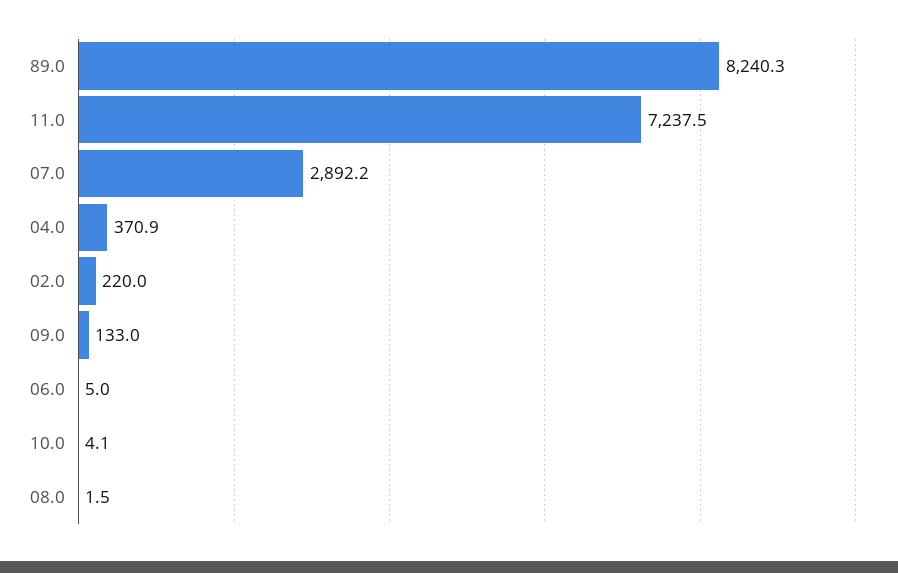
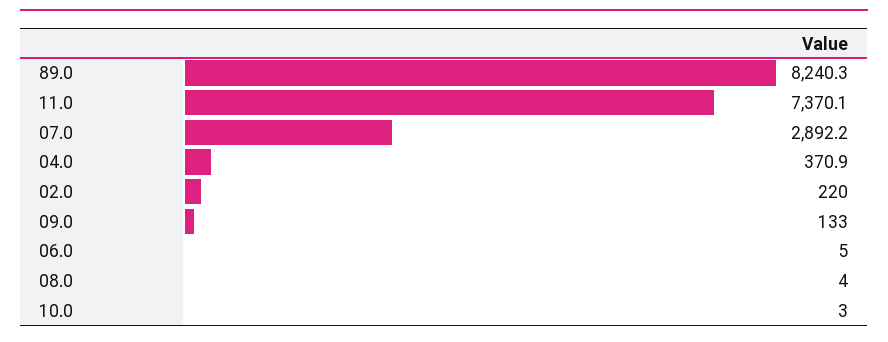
11.0: 7237.5 -> 7370.1
10.0: 4.1 -> 3
08.0: 1.5 -> 4

